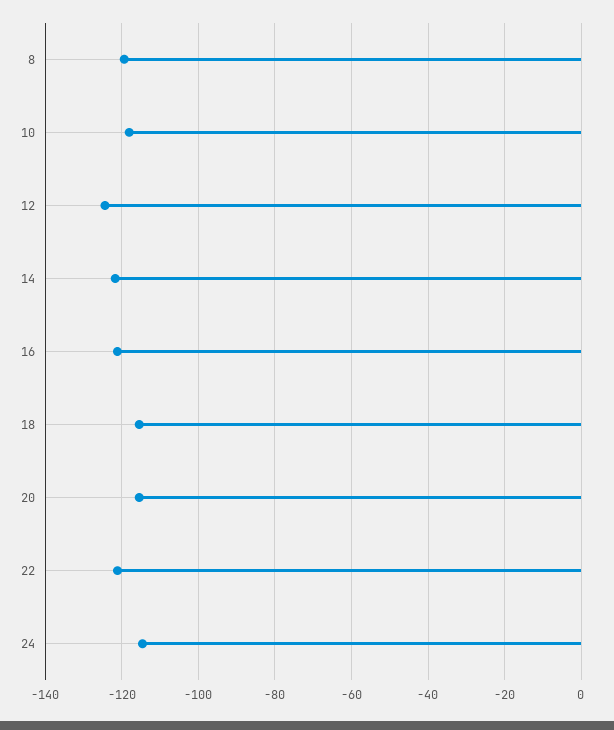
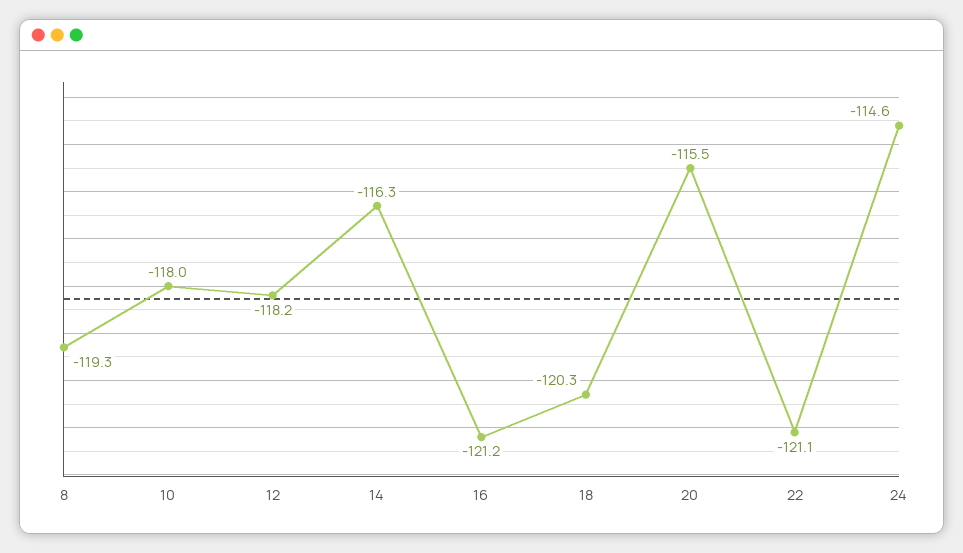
12: -124 -> -118.2
14: -122 -> -116.3
18: -116 -> -120.3

